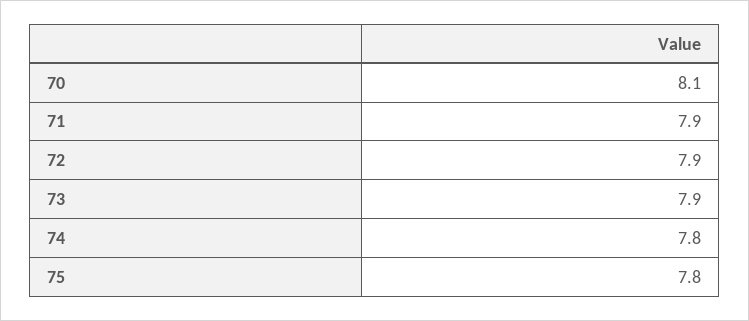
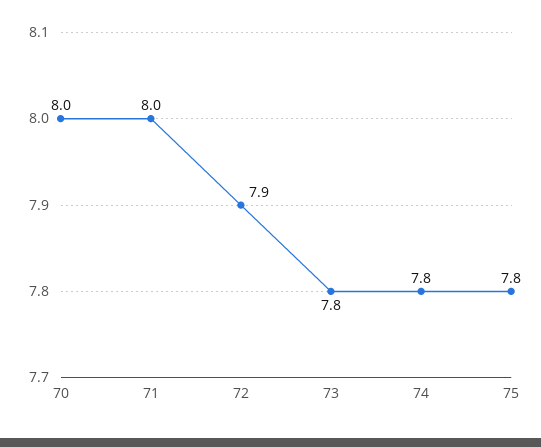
70: 8.1 -> 8
71: 7.9 -> 8
73: 7.9 -> 7.8

